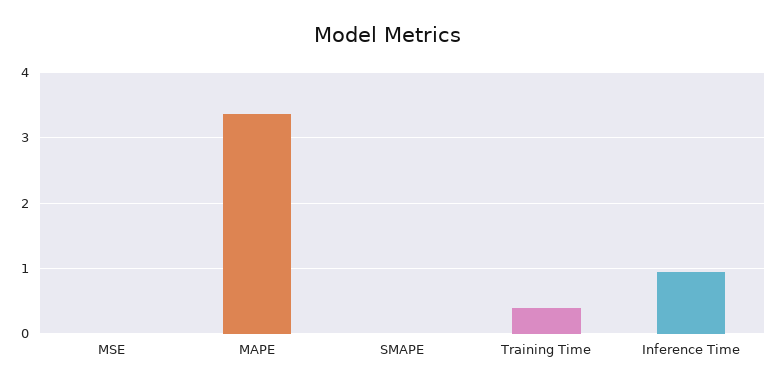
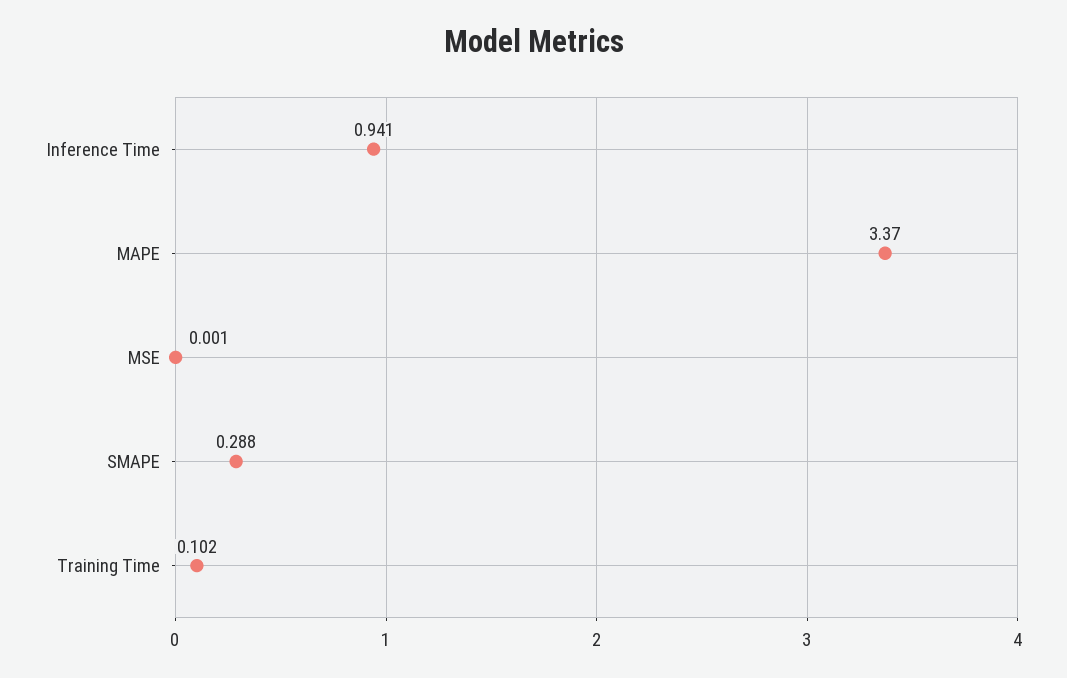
SMAPE: 0 -> 0.288
Training Time: 0.4 -> 0.102

